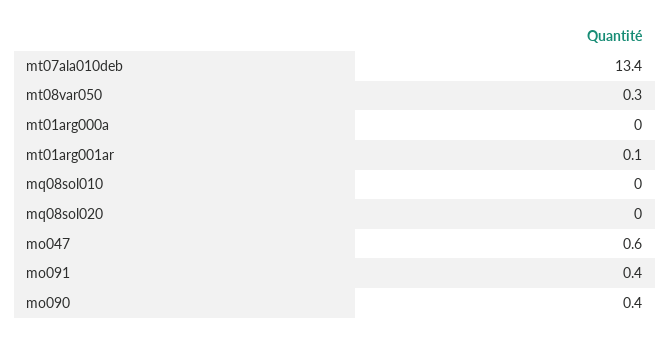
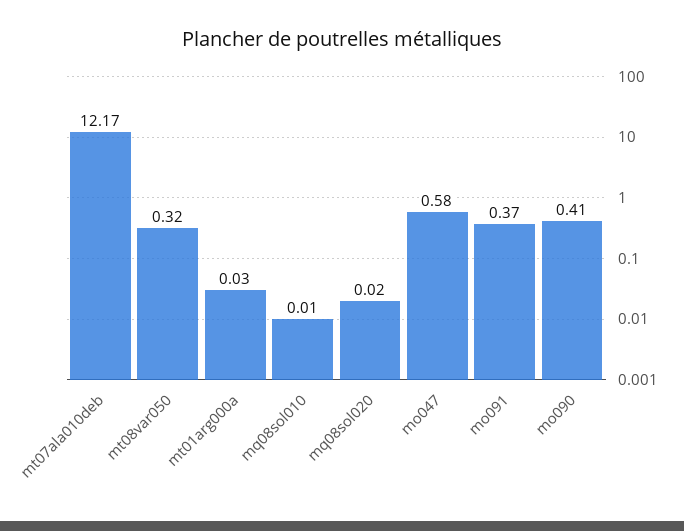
mt07ala010deb: 13.4 -> 12.17
mt01arg001ar: 0.1 -> none

